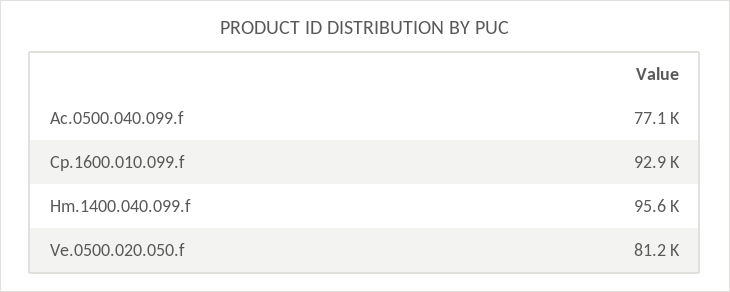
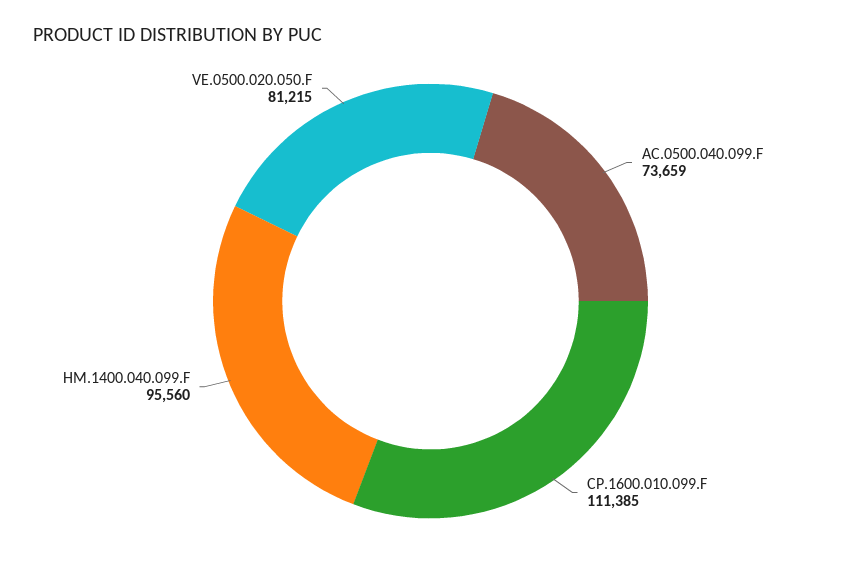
Ac.0500.040.099.f: 77100 -> 73659
Cp.1600.010.099.f: 92900 -> 111385

